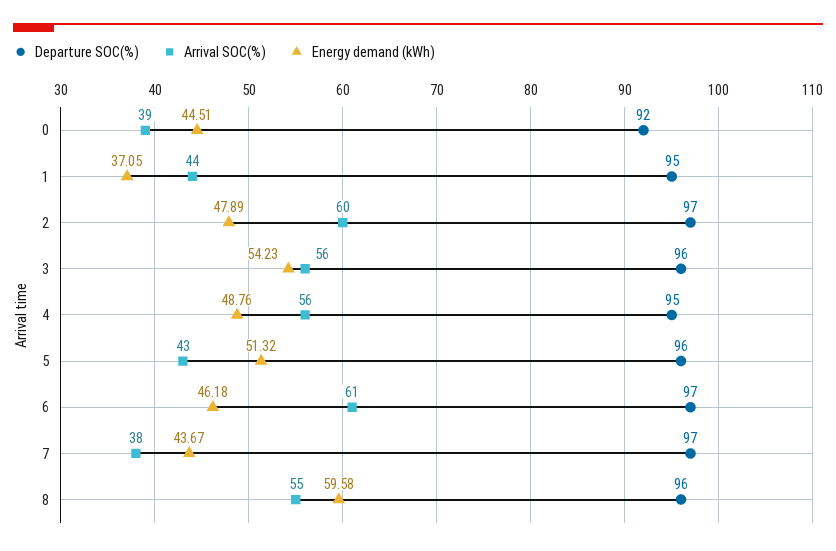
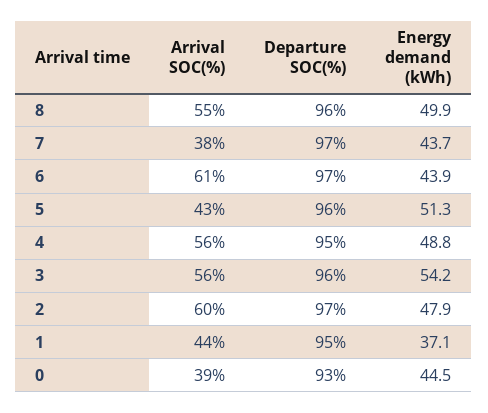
Departure SOC(%), 0: 92 -> 93
Energy demand (kWh), 6: 46.18 -> 43.9
Energy demand (kWh), 8: 59.58 -> 49.9

